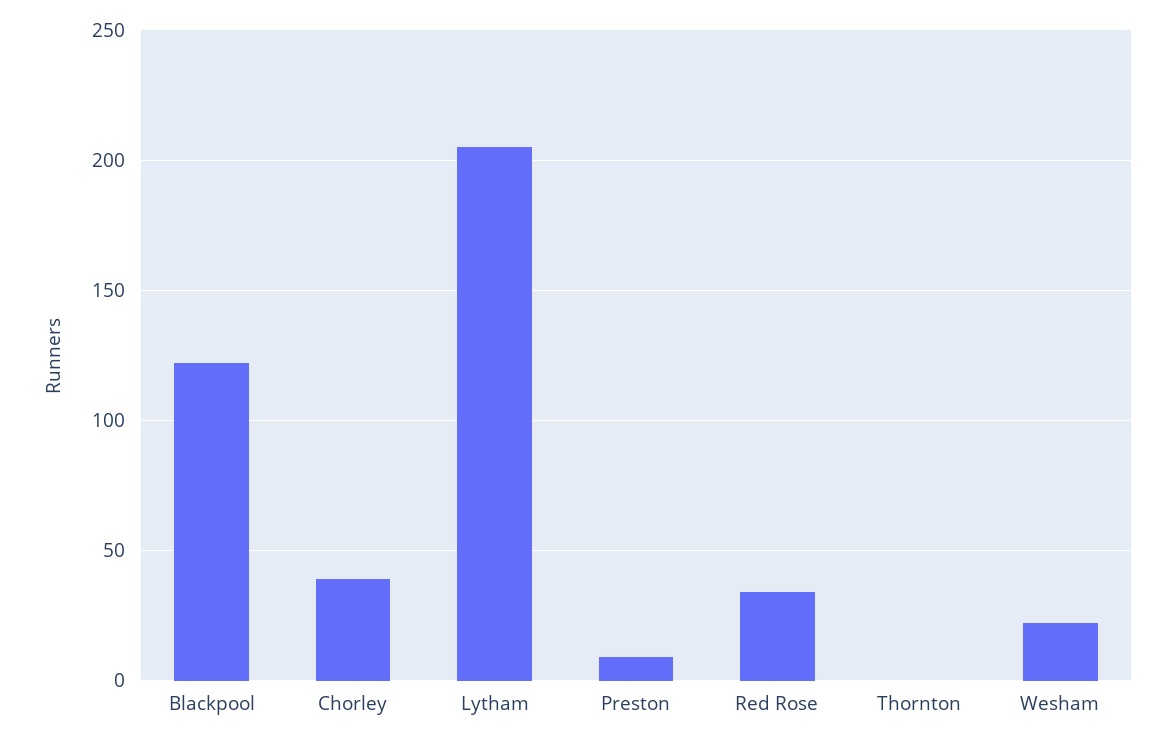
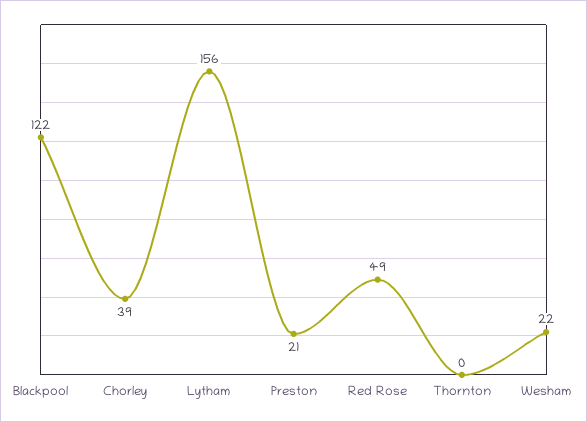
Lytham: 205 -> 156
Preston: 10 -> 21
Red Rose: 35 -> 49

